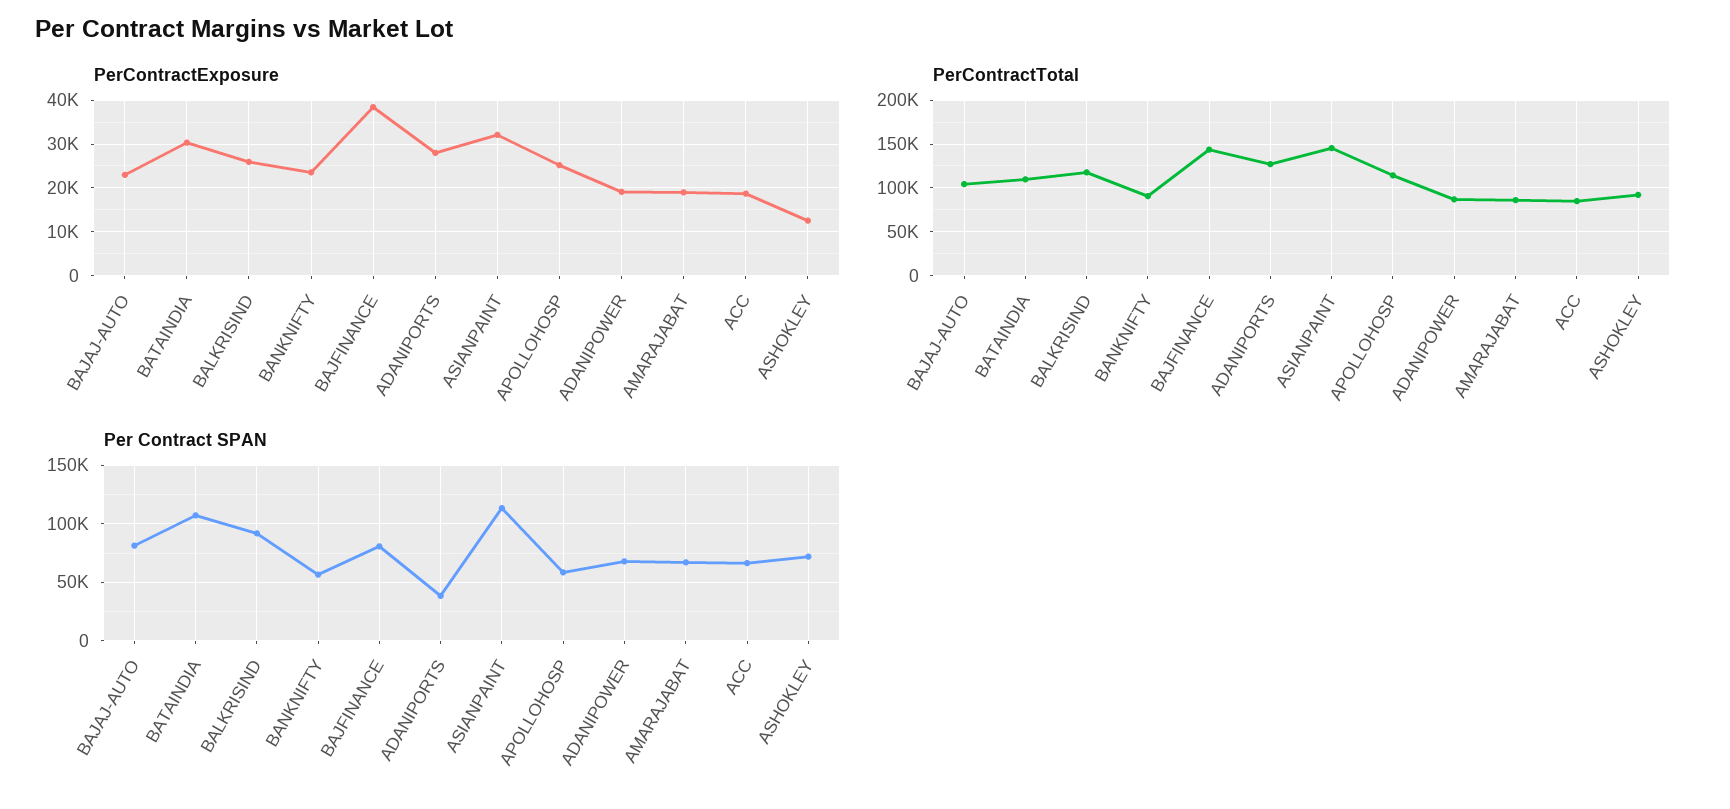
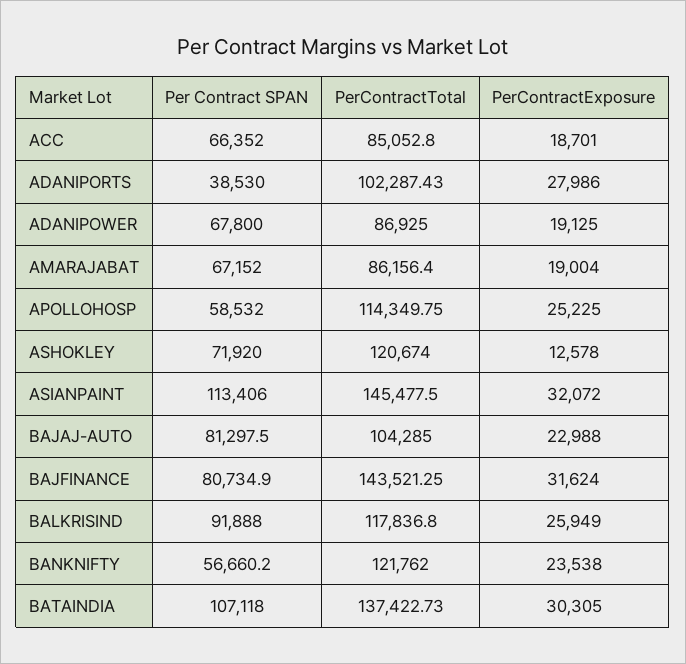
PerContractExposure, BAJFINANCE: 38000 -> 31624
PerContractTotal, BATAINDIA: 110000 -> 137422.73
PerContractTotal, BANKNIFTY: 90000 -> 121762
PerContractTotal, ADANIPORTS: 130000 -> 102287.43
PerContractTotal, ASHOKLEY: 90000 -> 120674

